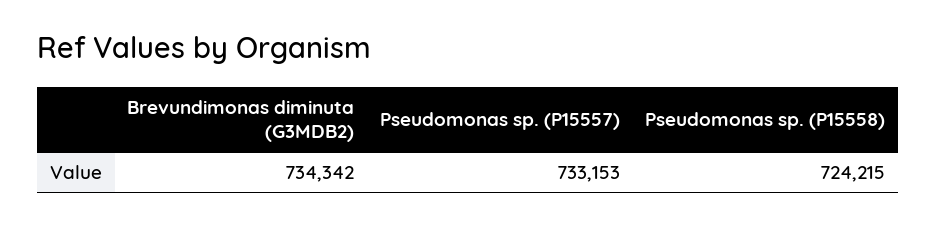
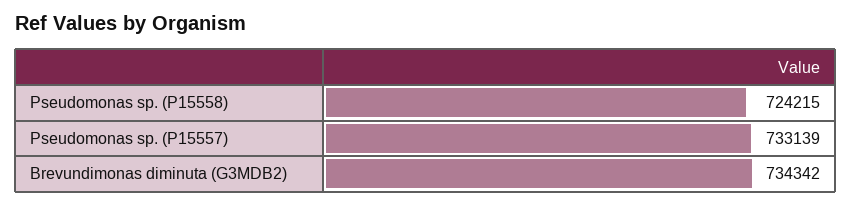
Pseudomonas sp. (P15557): 733153 -> 733139

